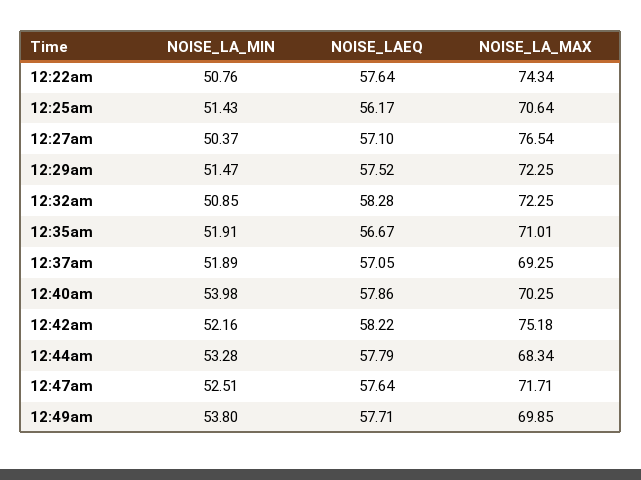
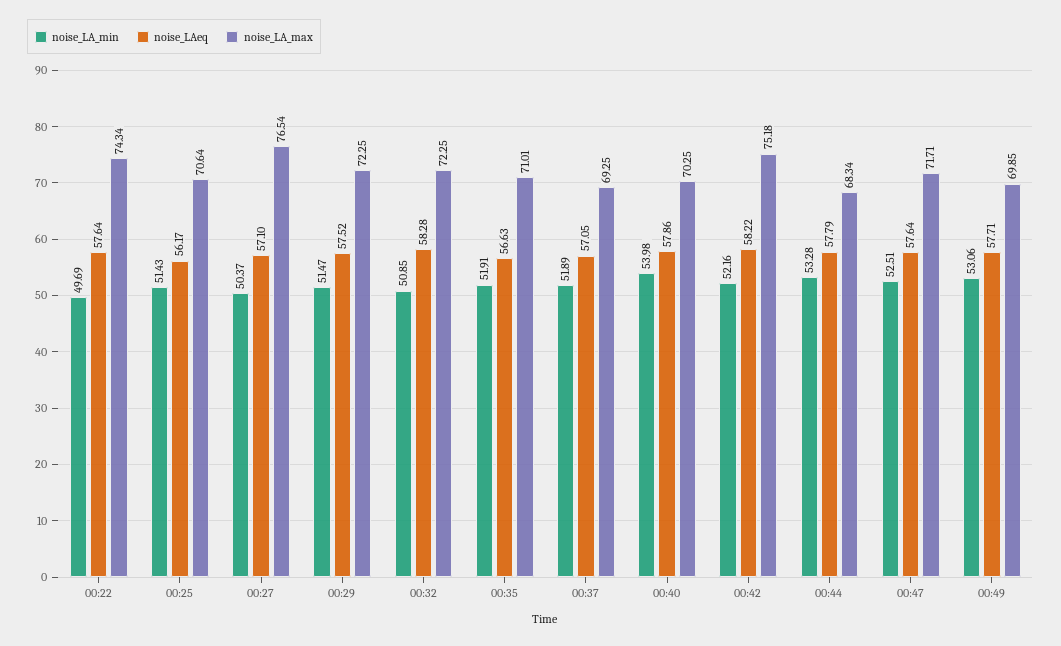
NOISE_LA_MIN, 12:22am: 50.76 -> 49.69
NOISE_LAEQ, 12:35am: 56.67 -> 56.63
NOISE_LA_MIN, 12:49am: 53.8 -> 53.06

